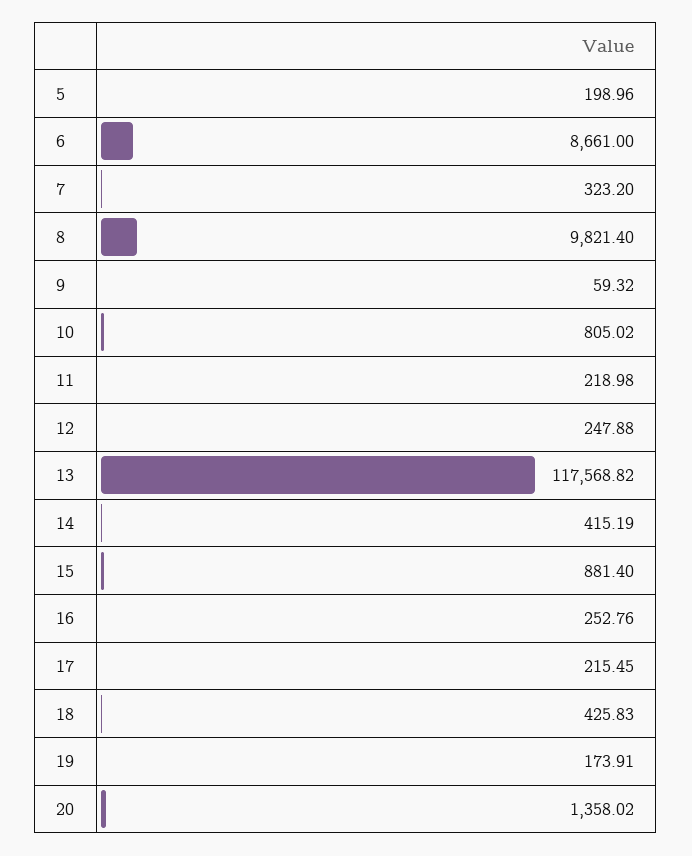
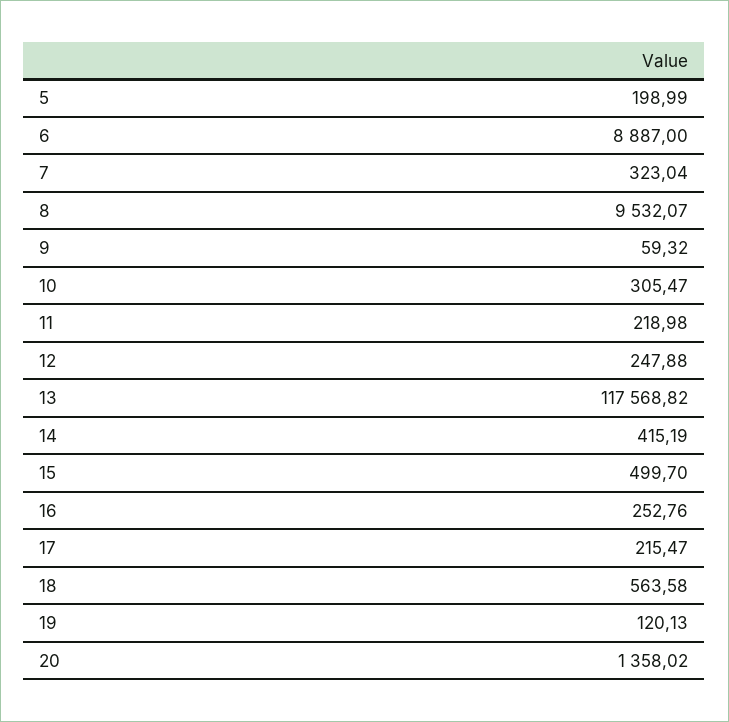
5: 198.96 -> 198.99
6: 8661 -> 8887
7: 323.2 -> 323.04
8: 9821.4 -> 9532.07
10: 805.02 -> 305.47
15: 881.4 -> 499.7
17: 215.45 -> 215.47
18: 425.83 -> 563.58
19: 173.91 -> 120.13

